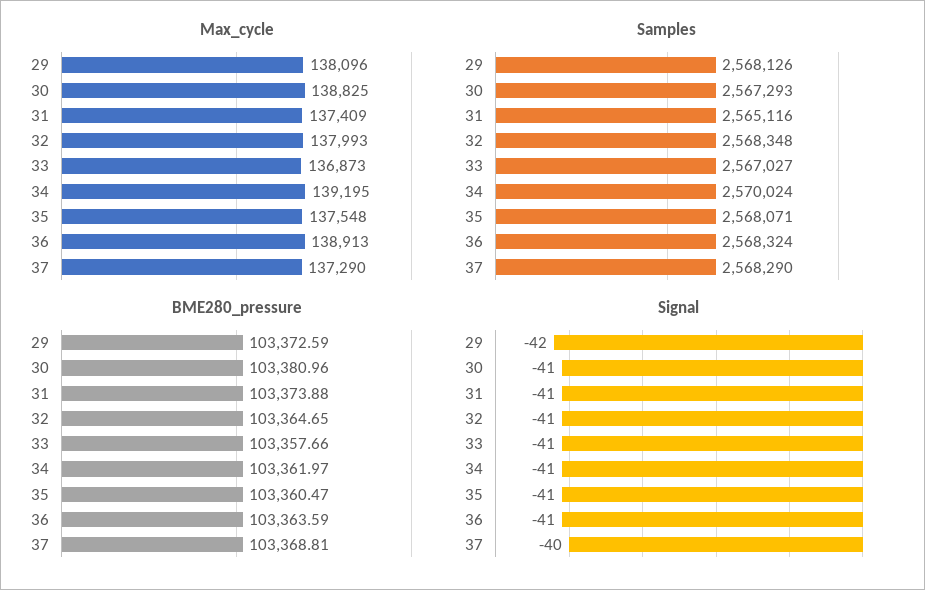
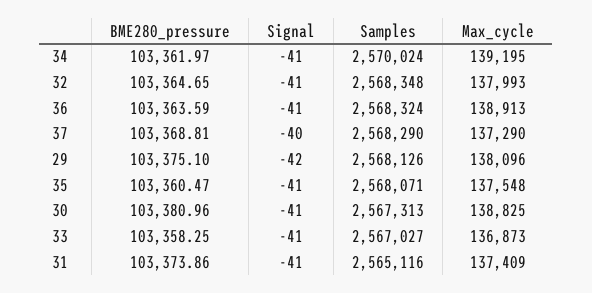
Samples, 30: 2567293 -> 2567313
BME280_pressure, 29: 103372.59 -> 103375.1
BME280_pressure, 31: 103373.88 -> 103373.86
BME280_pressure, 33: 103357.66 -> 103358.25

